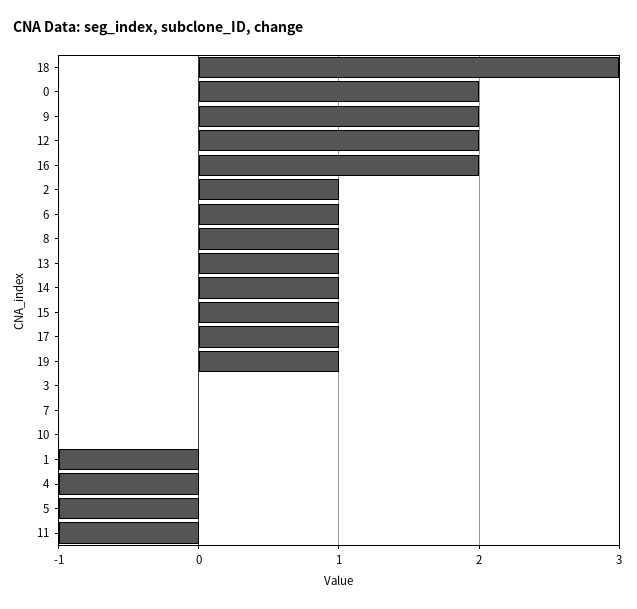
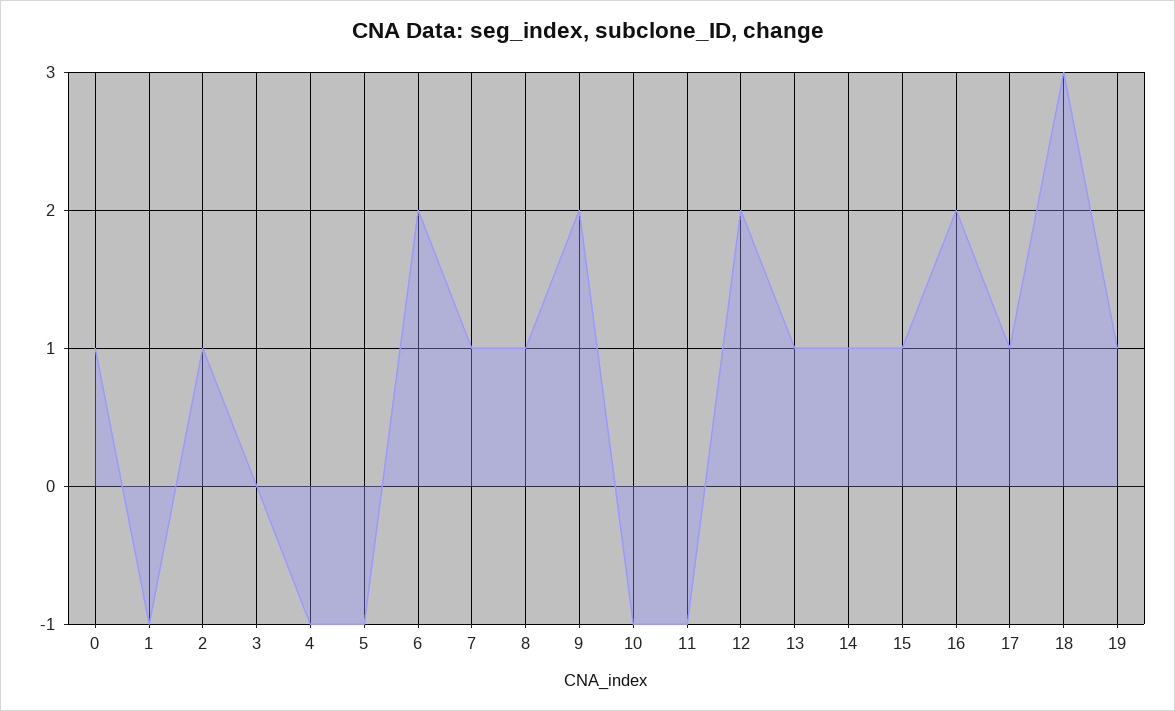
0: 2 -> 1
6: 1 -> 2
7: 0 -> 1
10: 0 -> -1

